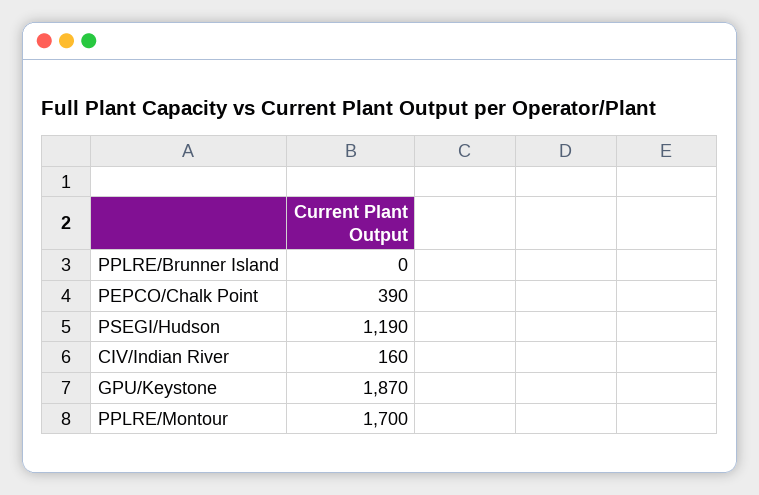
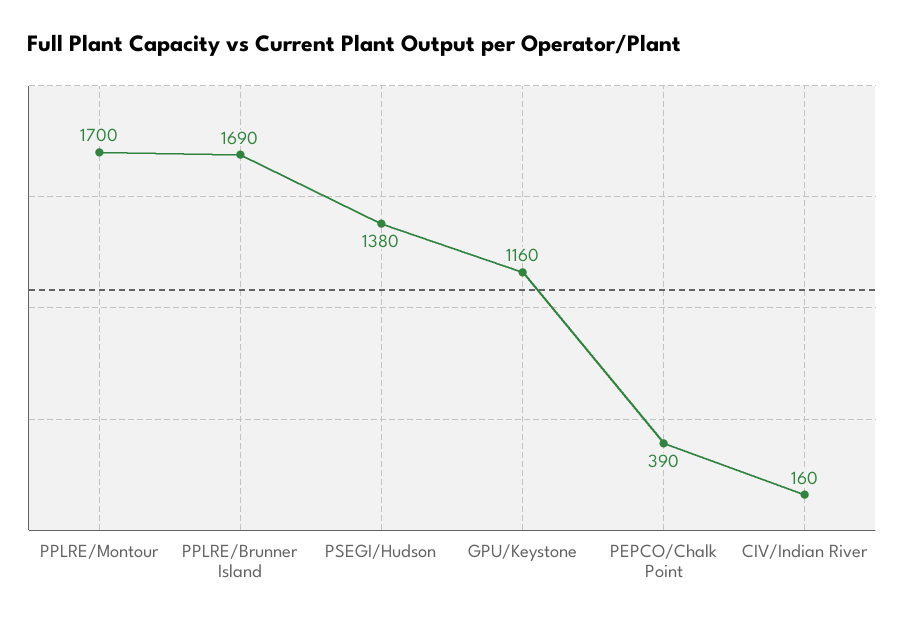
PPLRE/Brunner Island: 0 -> 1690
PSEGI/Hudson: 1190 -> 1380
GPU/Keystone: 1870 -> 1160

